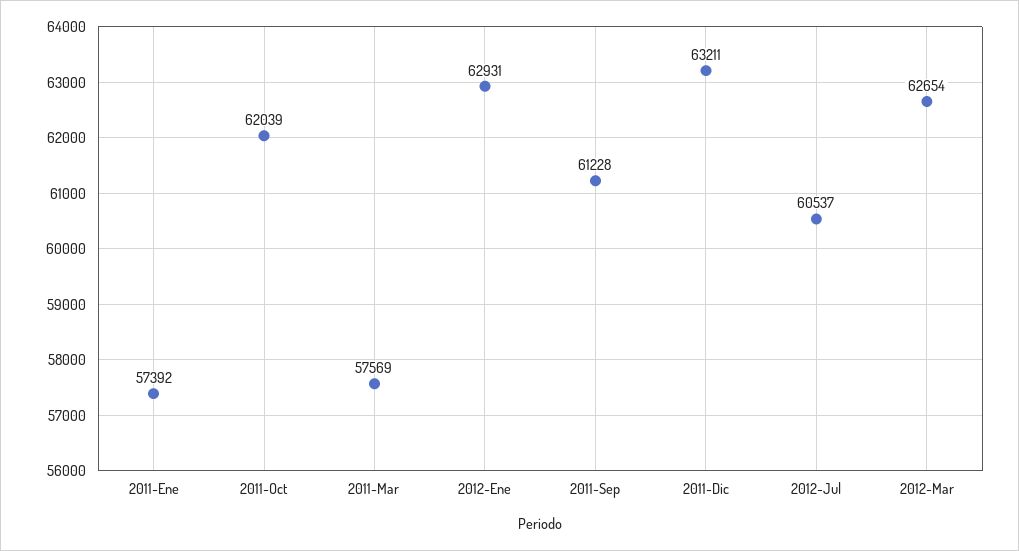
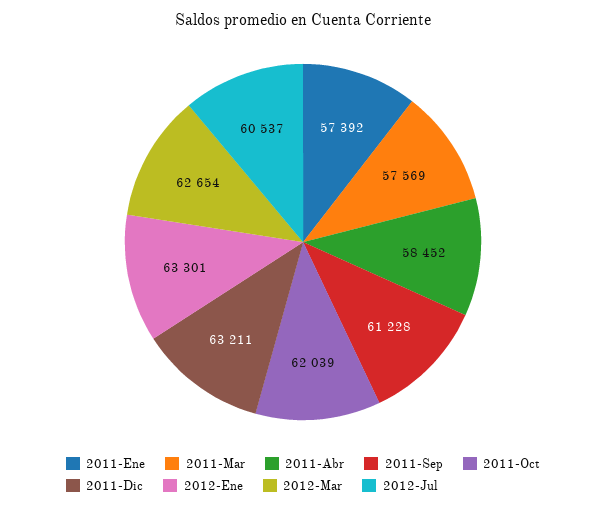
2012-Ene: 62931 -> 63301
2011-Abr: none -> 58452

